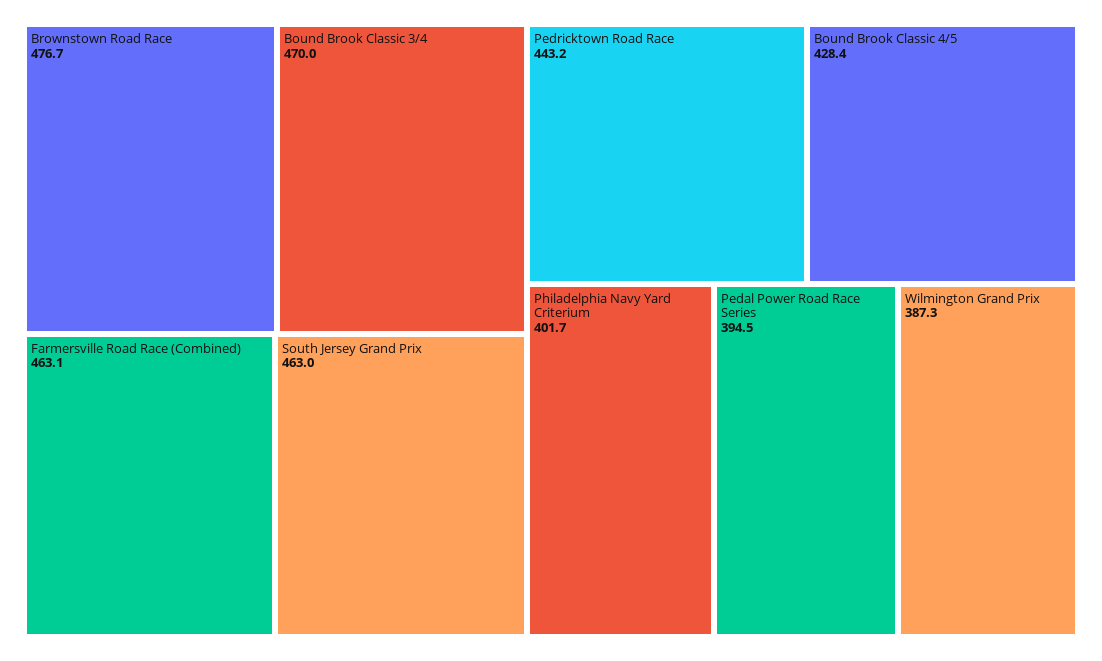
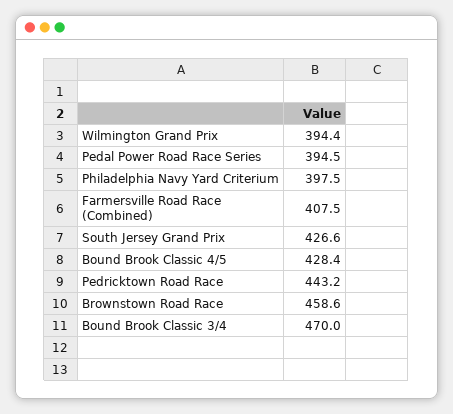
Brownstown Road Race: 476.7 -> 458.6
Farmersville Road Race (Combined): 463.1 -> 407.5
South Jersey Grand Prix: 463 -> 426.6
Philadelphia Navy Yard Criterium: 401.7 -> 397.5
Wilmington Grand Prix: 387.3 -> 394.4

